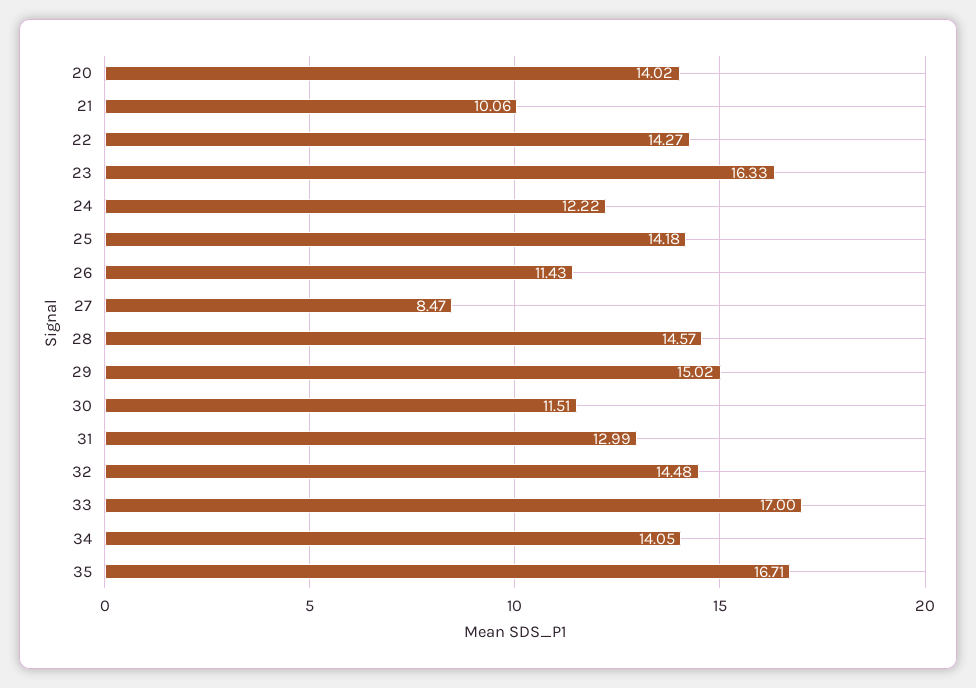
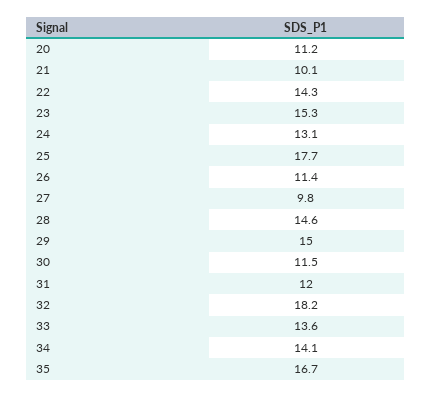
20: 14.02 -> 11.2
23: 16.33 -> 15.3
24: 12.22 -> 13.1
25: 14.18 -> 17.7
27: 8.47 -> 9.8
31: 12.99 -> 12
32: 14.48 -> 18.2
33: 17 -> 13.6

